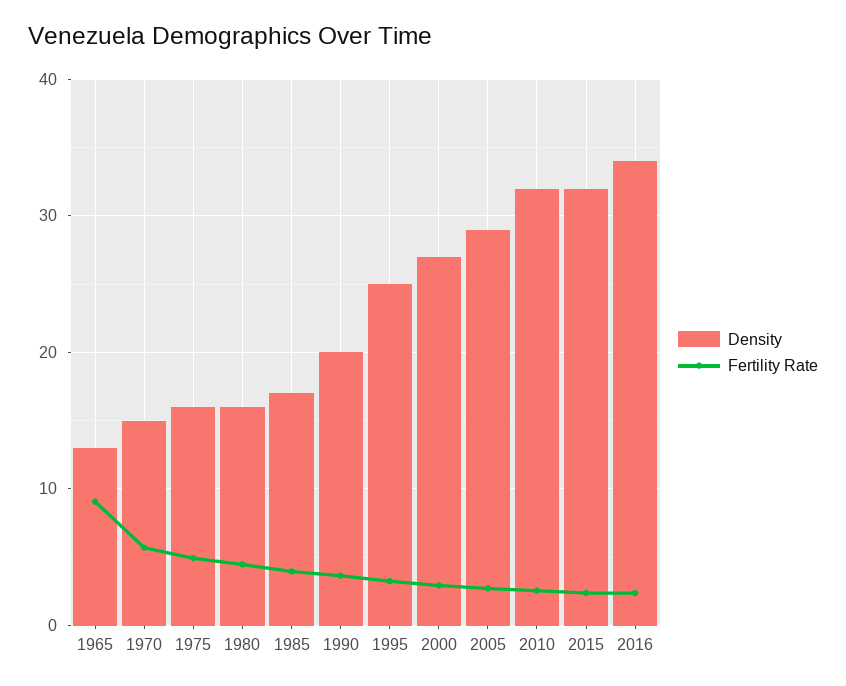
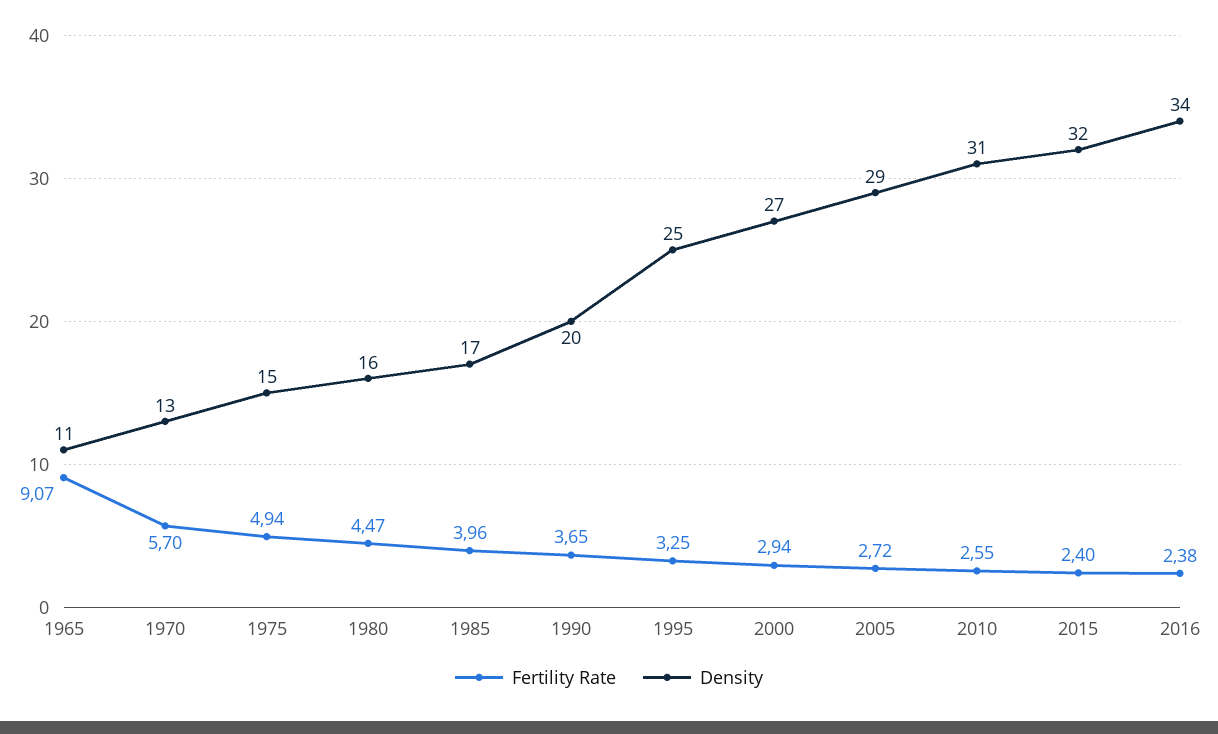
Density, 1965: 13 -> 11
Density, 1970: 15 -> 13
Density, 1975: 16 -> 15
Density, 2010: 32 -> 31

